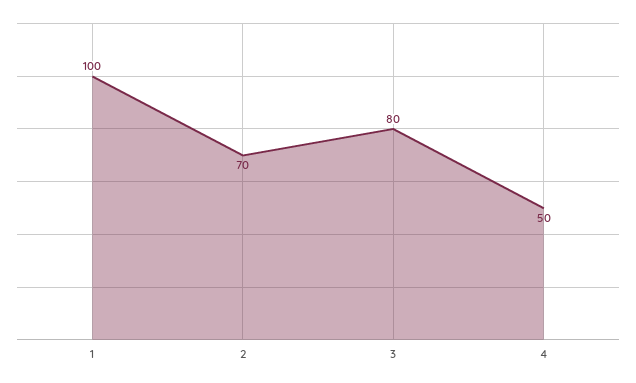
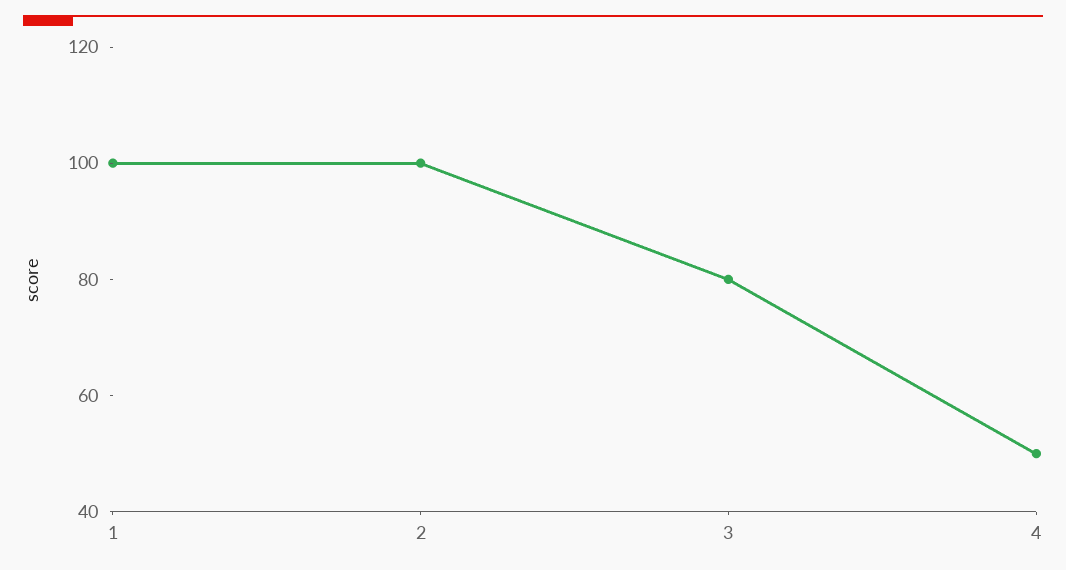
2: 70 -> 100

